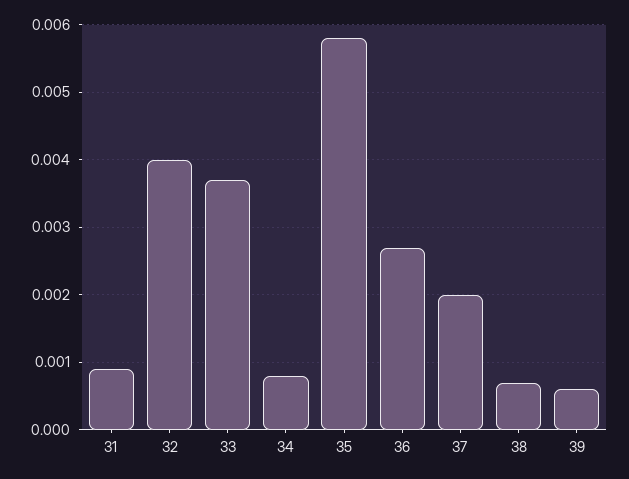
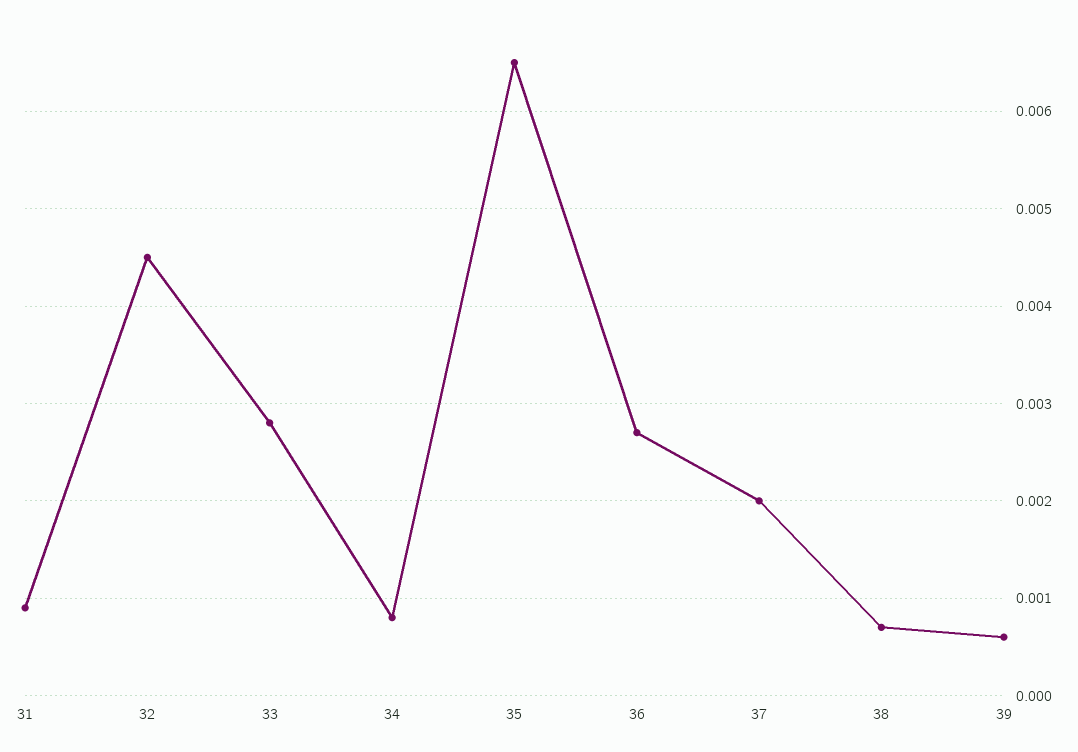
32: 0.004 -> 0.0045
33: 0.0037 -> 0.0028
35: 0.0058 -> 0.0065

